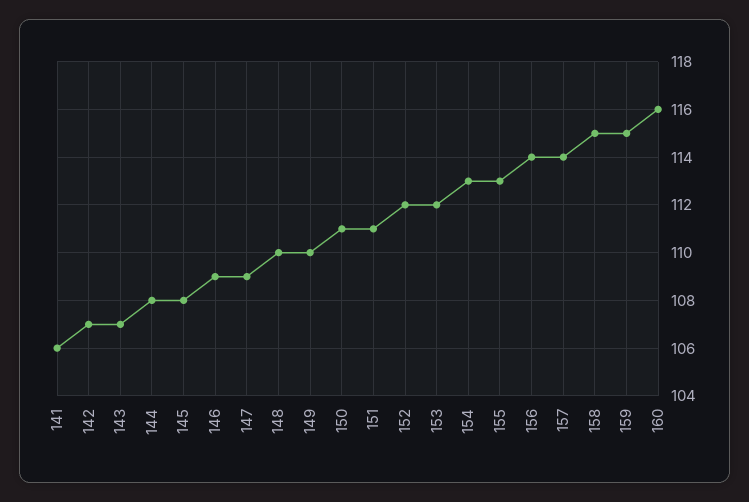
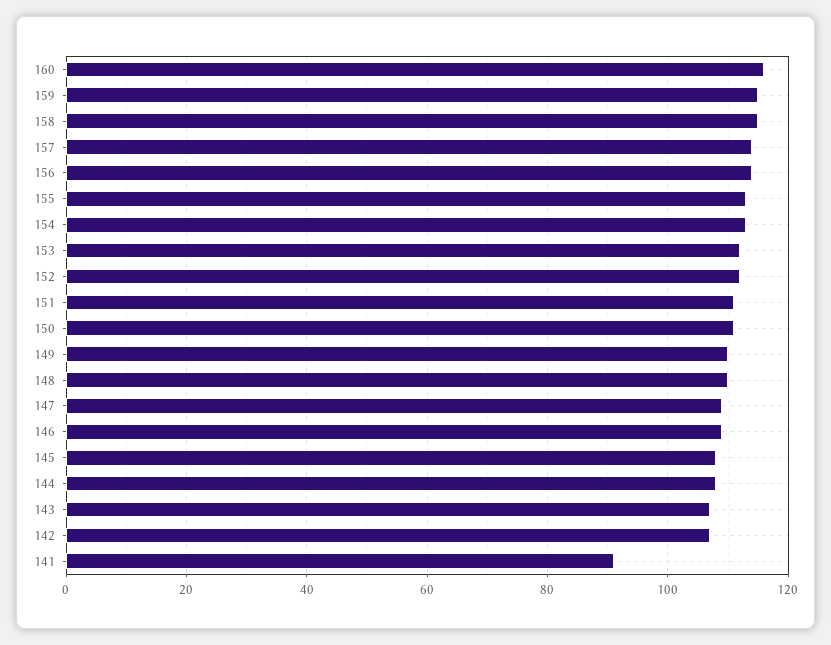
141: 106 -> 90

